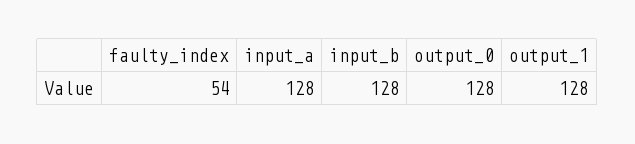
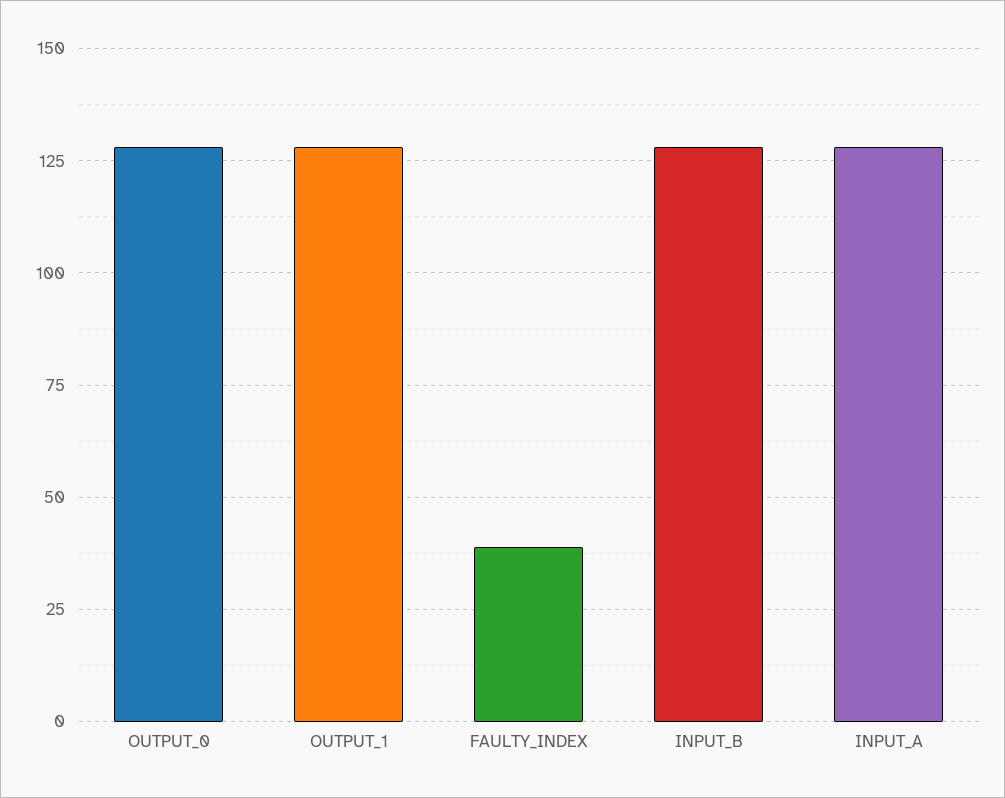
faulty_index: 54 -> 40

